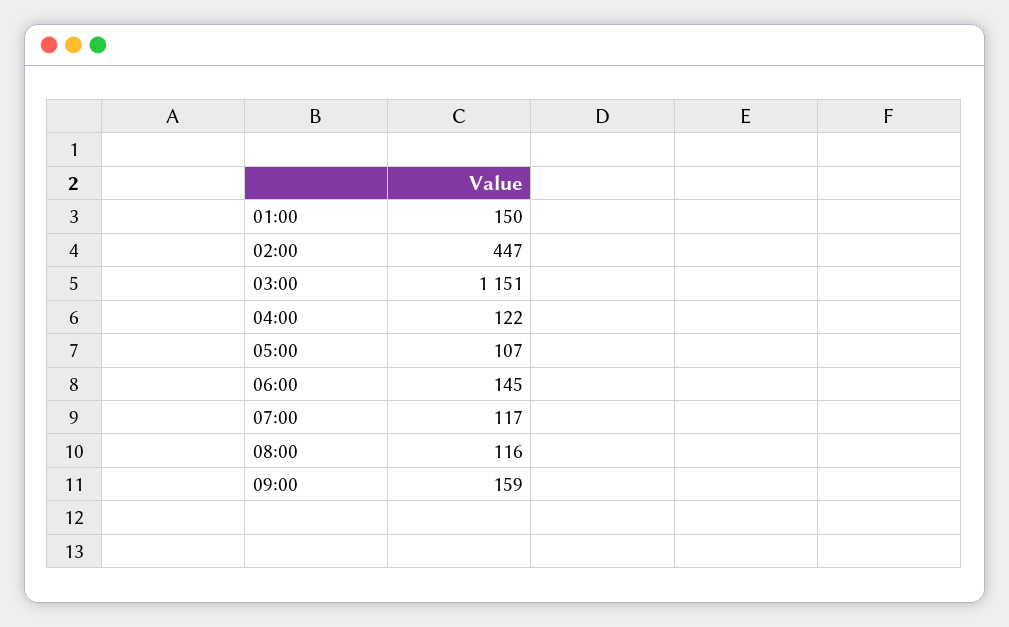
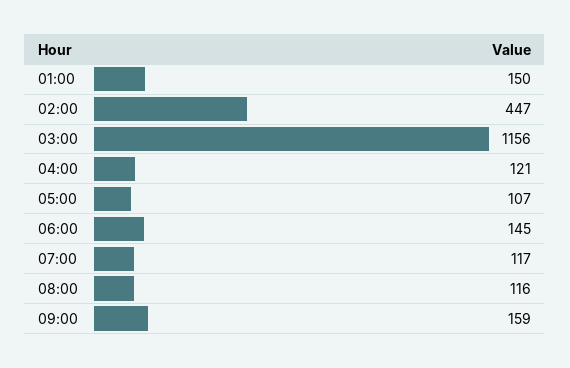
03:00: 1151 -> 1156
04:00: 122 -> 121

